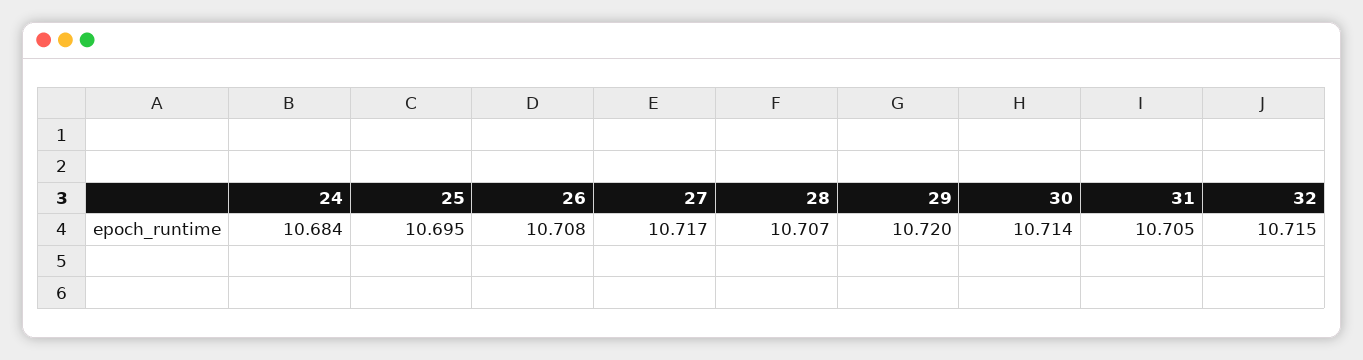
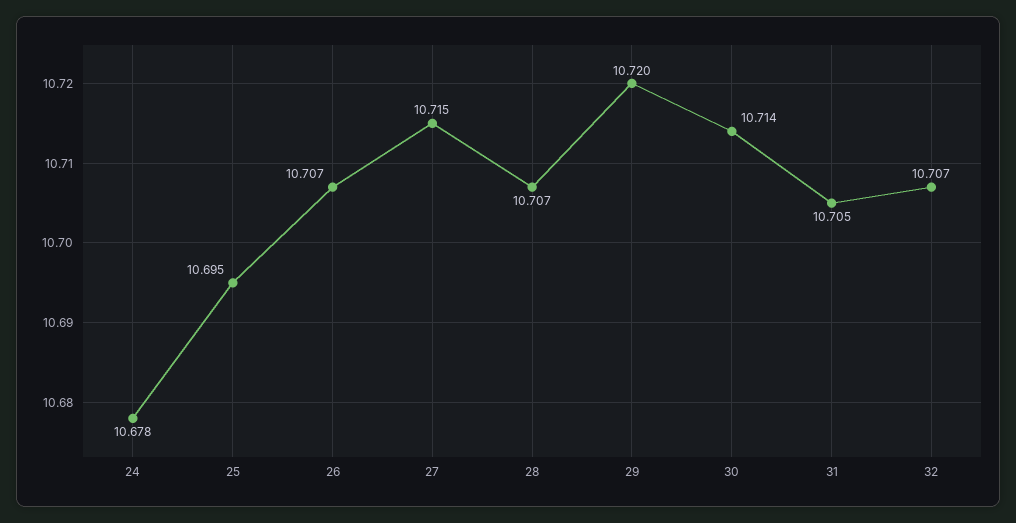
24: 10.684 -> 10.678
26: 10.708 -> 10.707
27: 10.717 -> 10.715
32: 10.715 -> 10.707

